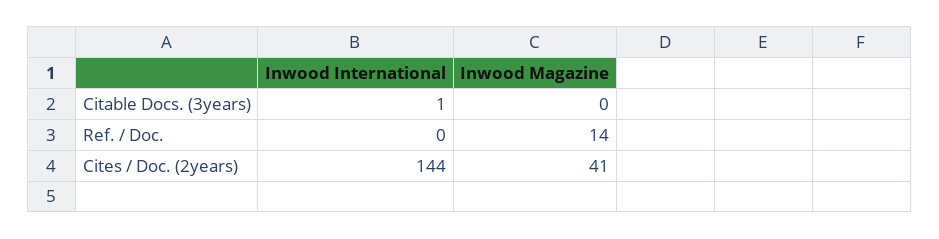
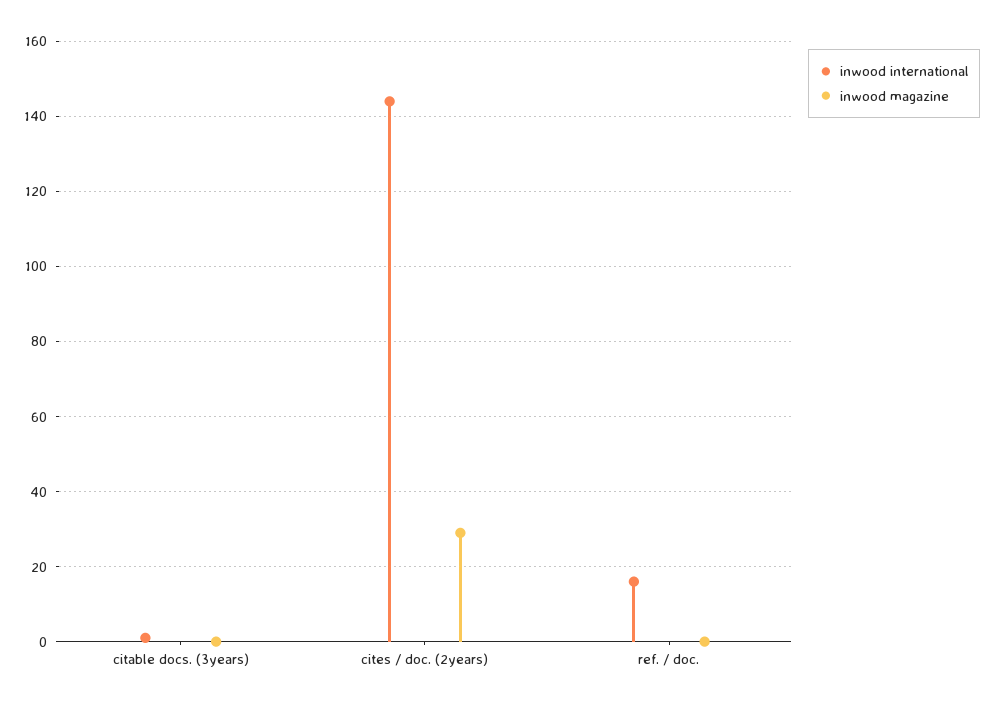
Inwood International, Ref. / Doc.: 0 -> 15
Inwood Magazine, Ref. / Doc.: 14 -> 0
Inwood Magazine, Cites / Doc. (2years): 41 -> 30

